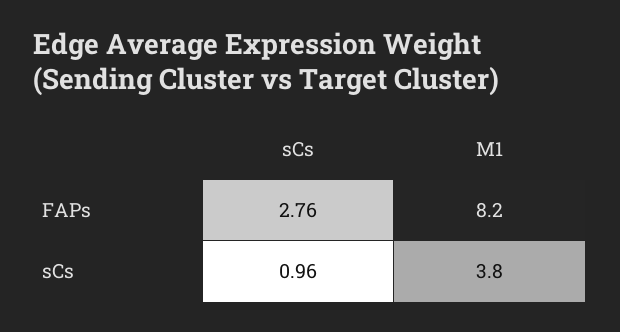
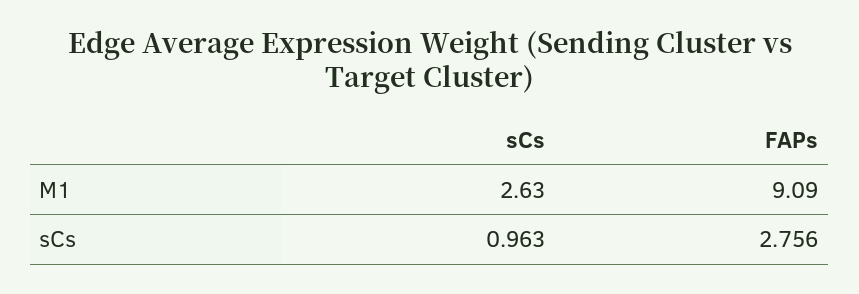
M1, FAPs: 8.2 -> 9.09
M1, sCs: 3.8 -> 2.63

